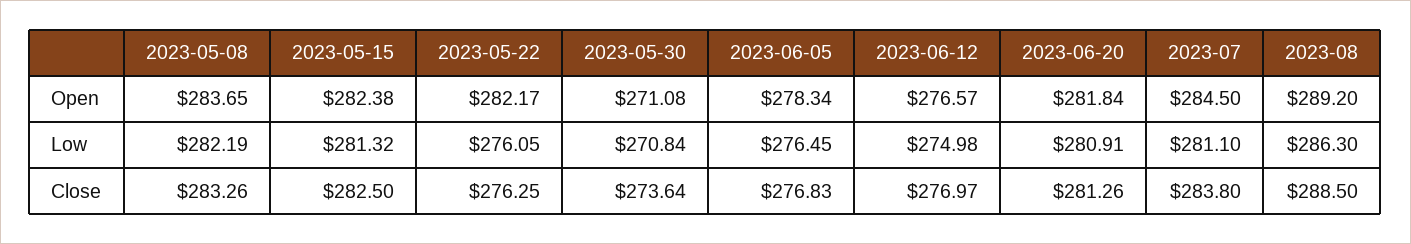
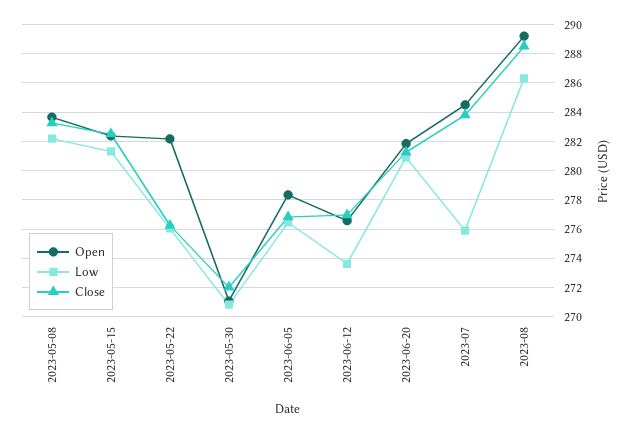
Low, 2023-06-12: 274.98 -> 273.5
Low, 2023-07: 281.1 -> 276
Close, 2023-05-30: 273.64 -> 272

